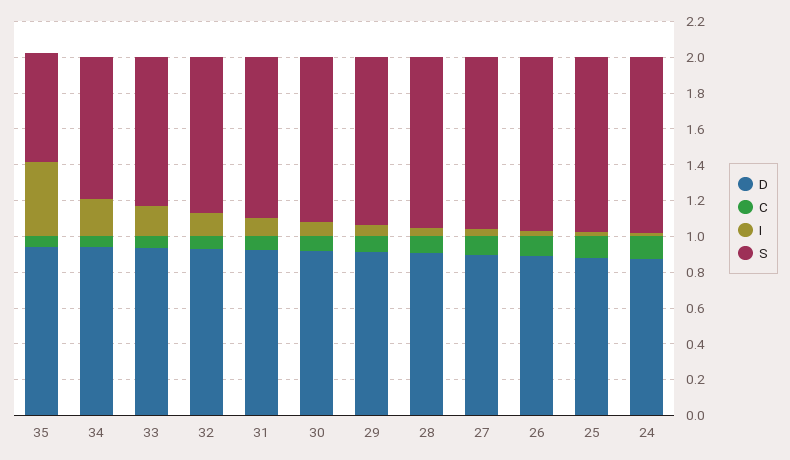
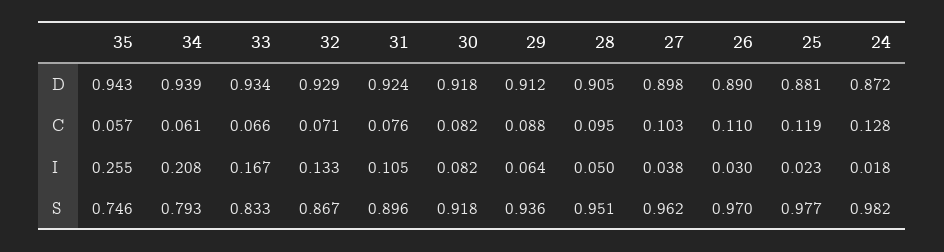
I, 35: 0.4 -> 0.255
S, 35: 0.6 -> 0.746

